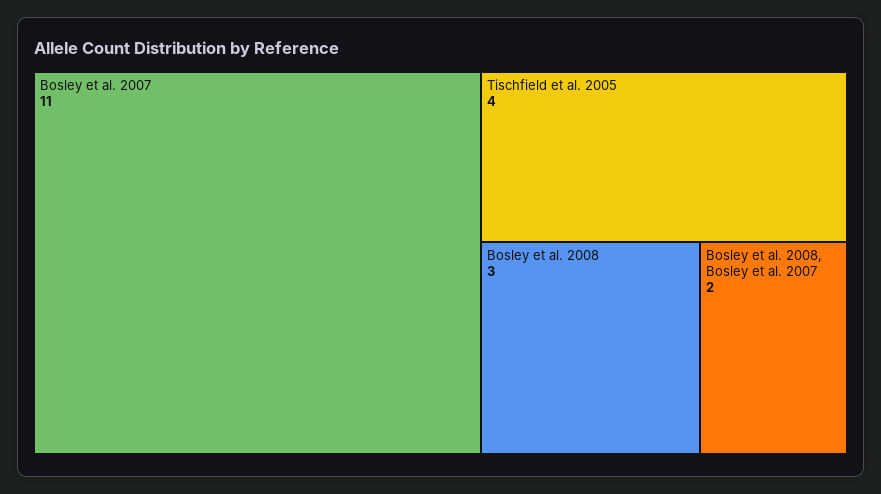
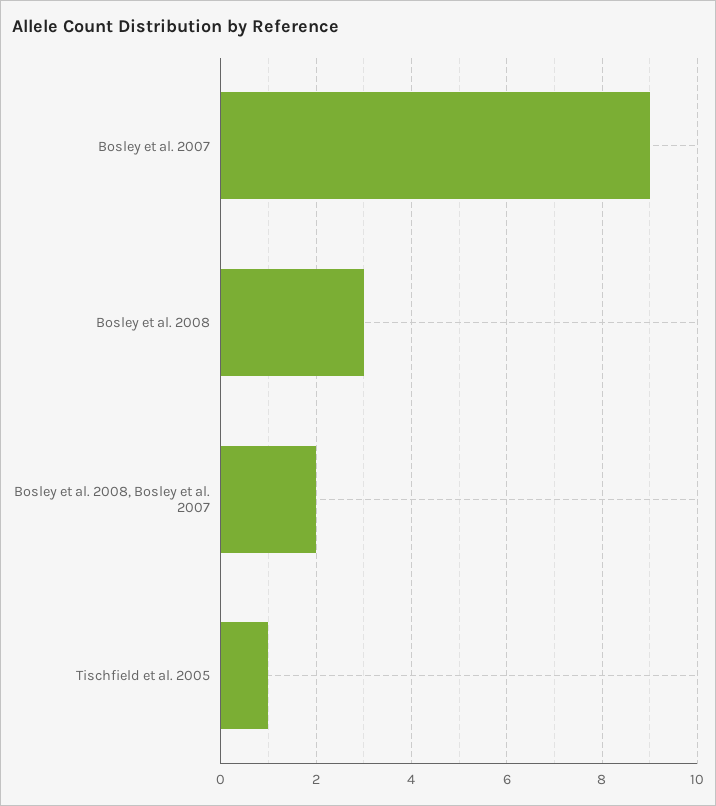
Bosley et al. 2007: 11 -> 9
Tischfield et al. 2005: 4 -> 1

